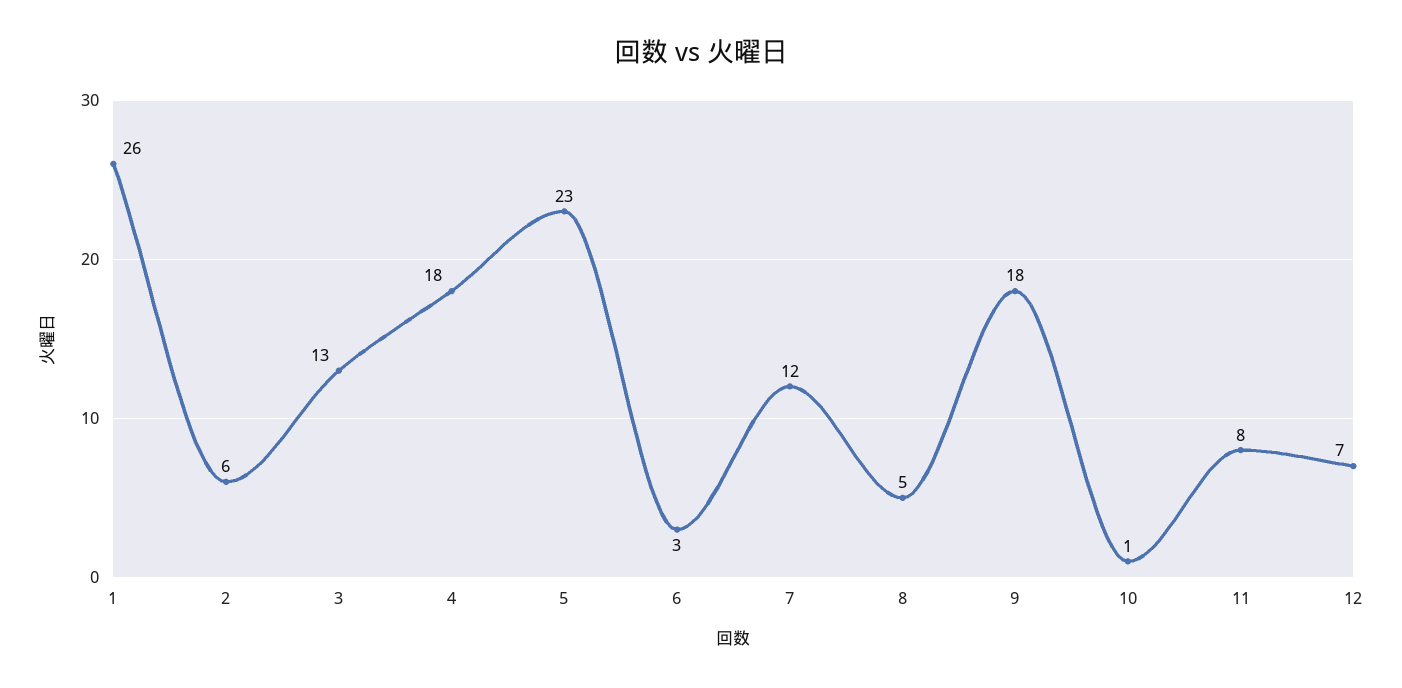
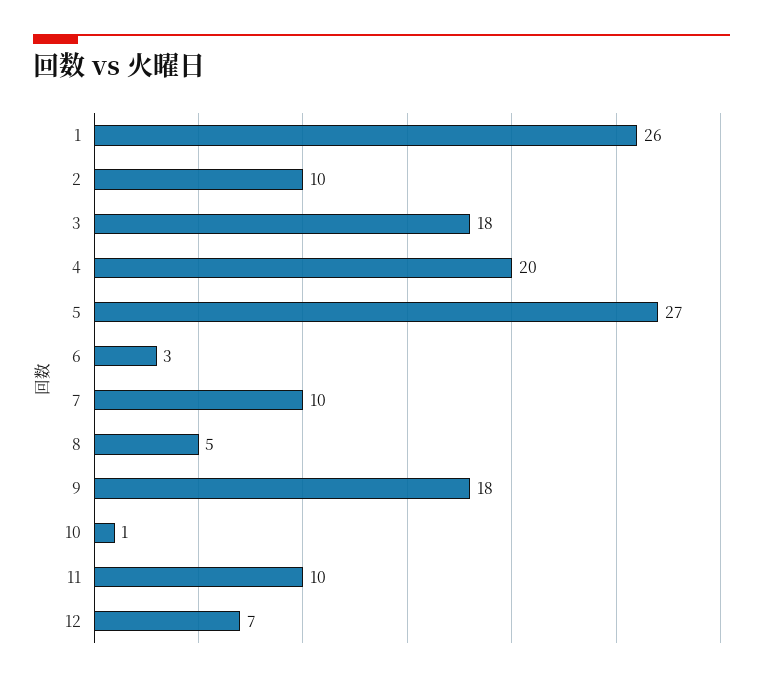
2: 6 -> 10
3: 13 -> 18
4: 18 -> 20
5: 23 -> 27
7: 12 -> 10
11: 8 -> 10

